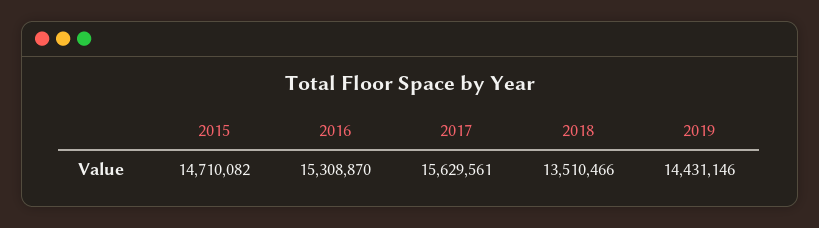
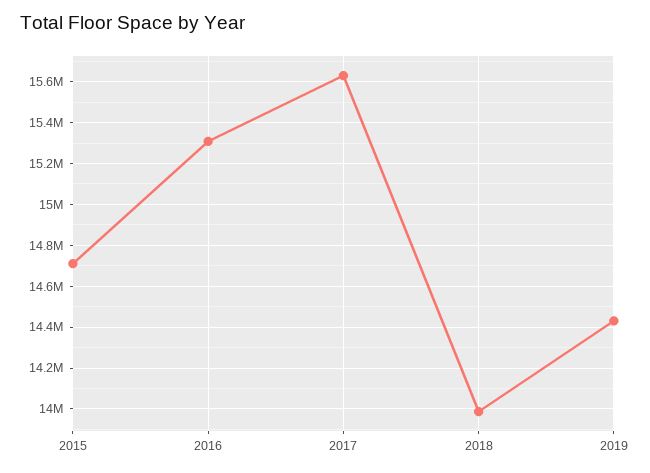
2018: 13510466 -> 14000000

